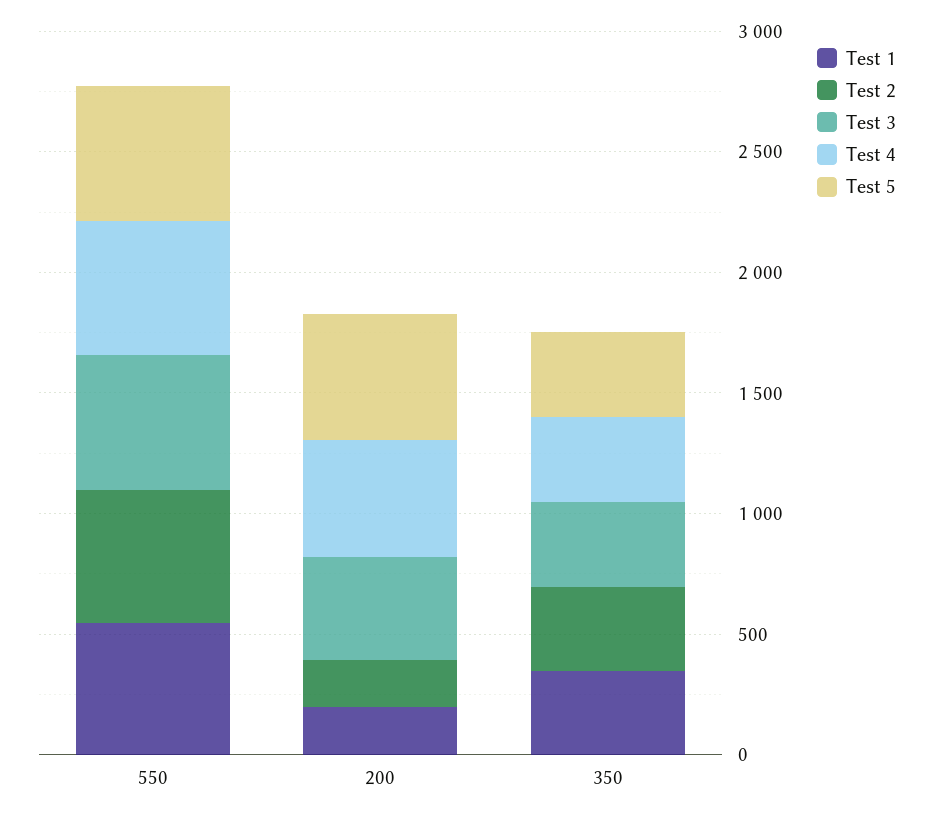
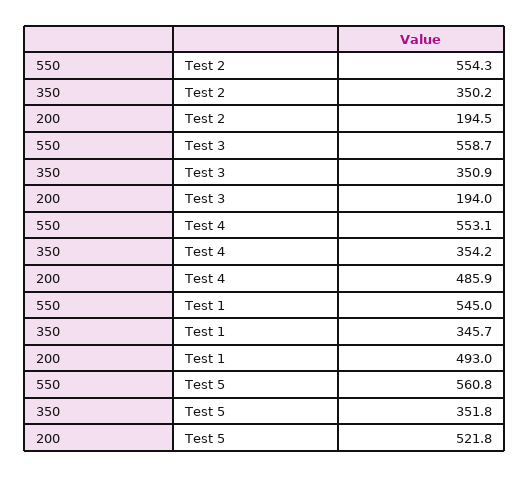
Test 1, 200: 200 -> 493
Test 3, 200: 400 -> 194

